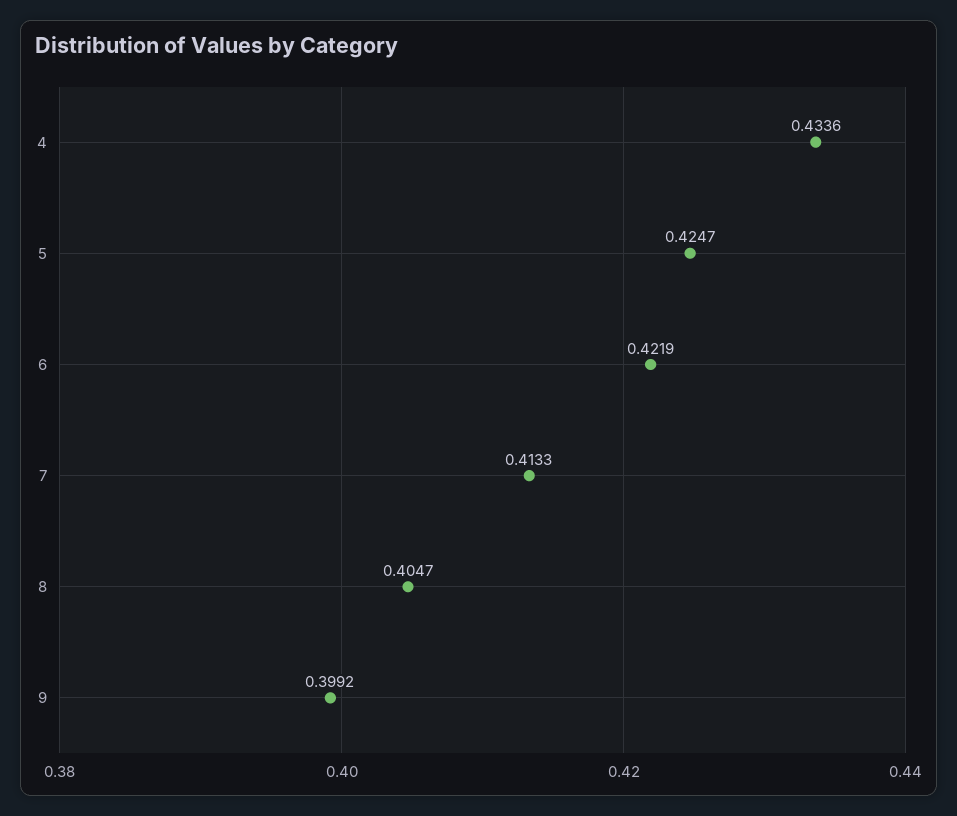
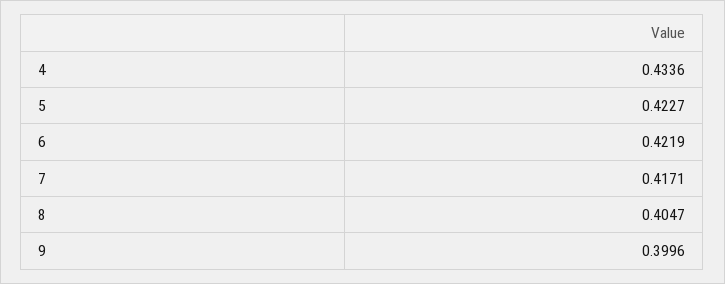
5: 0.4247 -> 0.4227
7: 0.4133 -> 0.4171
9: 0.3992 -> 0.3996

